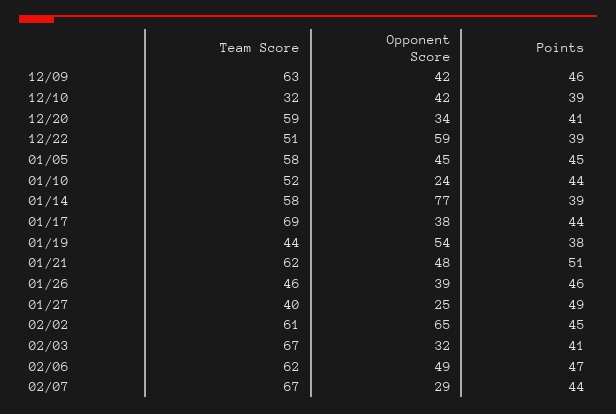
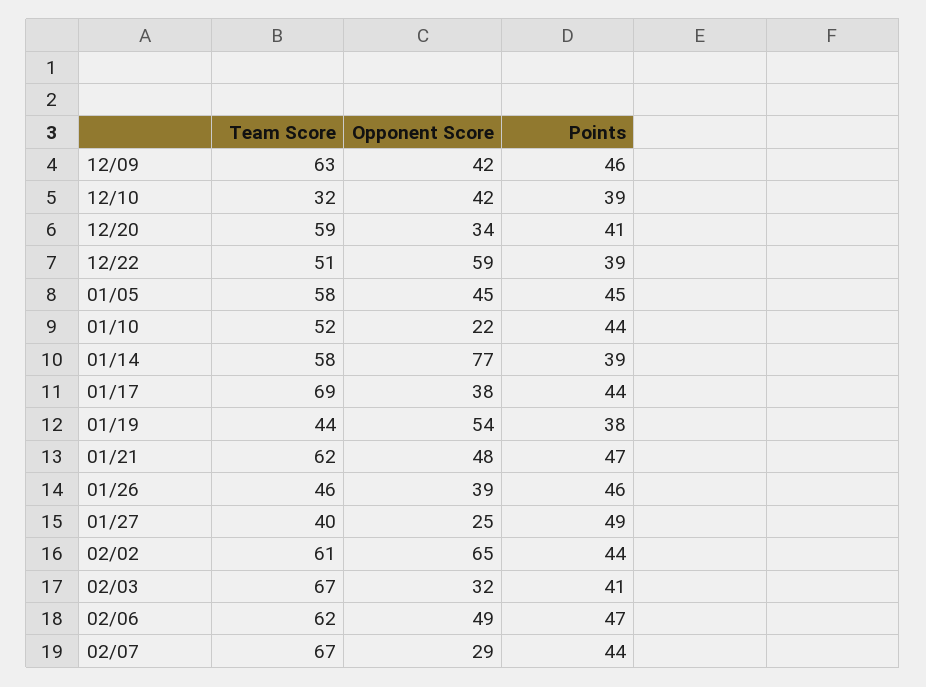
Opponent Score, 01/10: 24 -> 22
Points, 01/21: 51 -> 47
Points, 02/02: 45 -> 44

